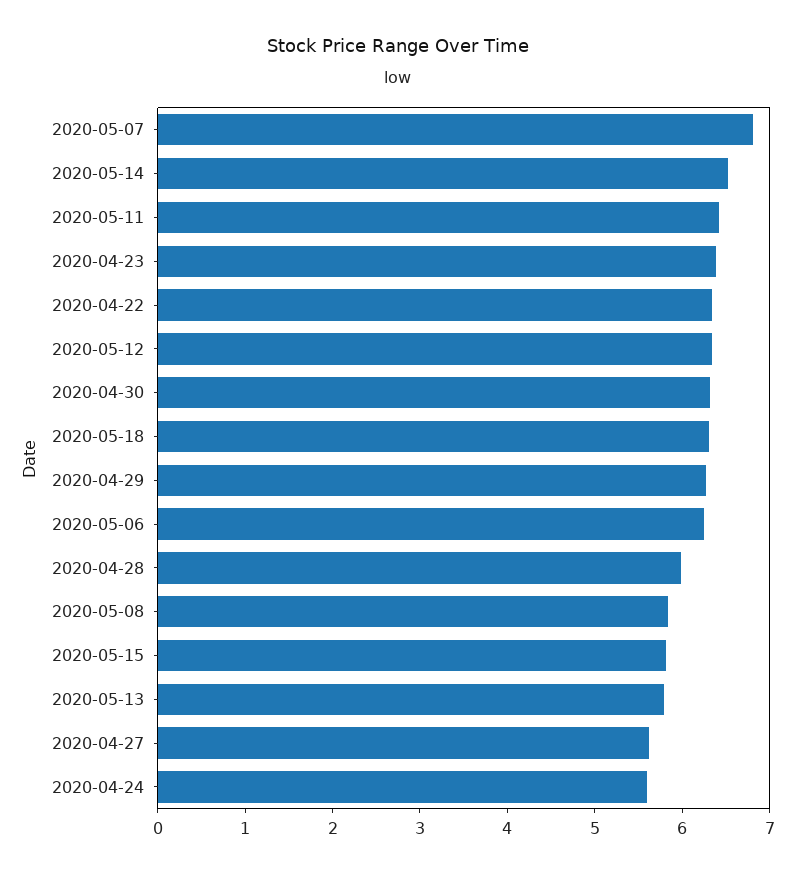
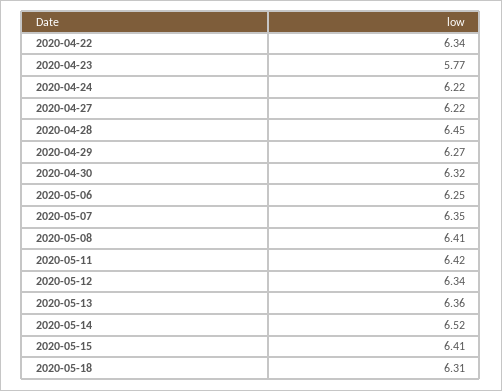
2020-05-07: 6.8 -> 6.35
2020-04-23: 6.4 -> 5.77
2020-04-28: 6 -> 6.45
2020-05-08: 5.8 -> 6.41
2020-05-15: 5.8 -> 6.41
2020-05-13: 5.8 -> 6.36
2020-04-27: 5.6 -> 6.22
2020-04-24: 5.6 -> 6.22

